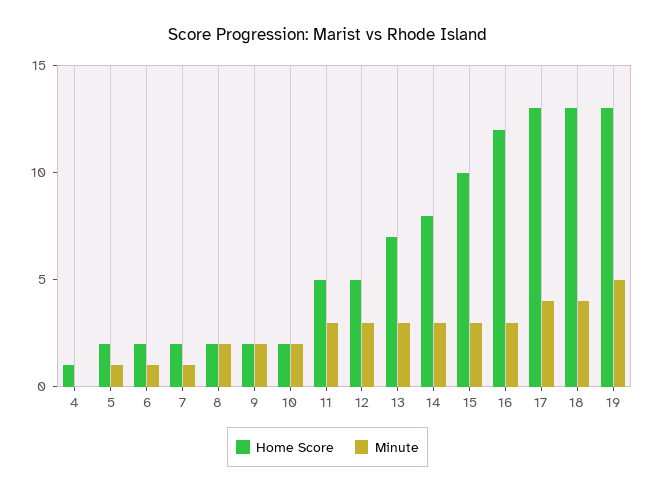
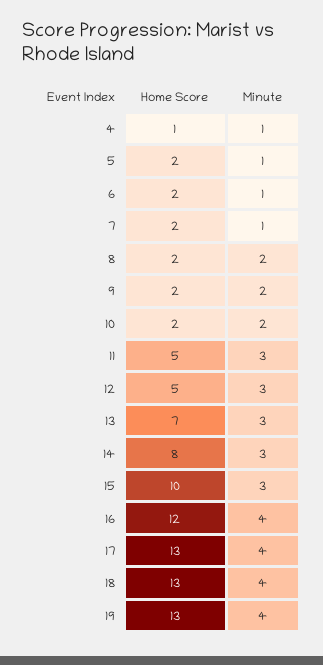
Minute, 4: 0 -> 1
Minute, 16: 3 -> 4
Minute, 19: 5 -> 4

